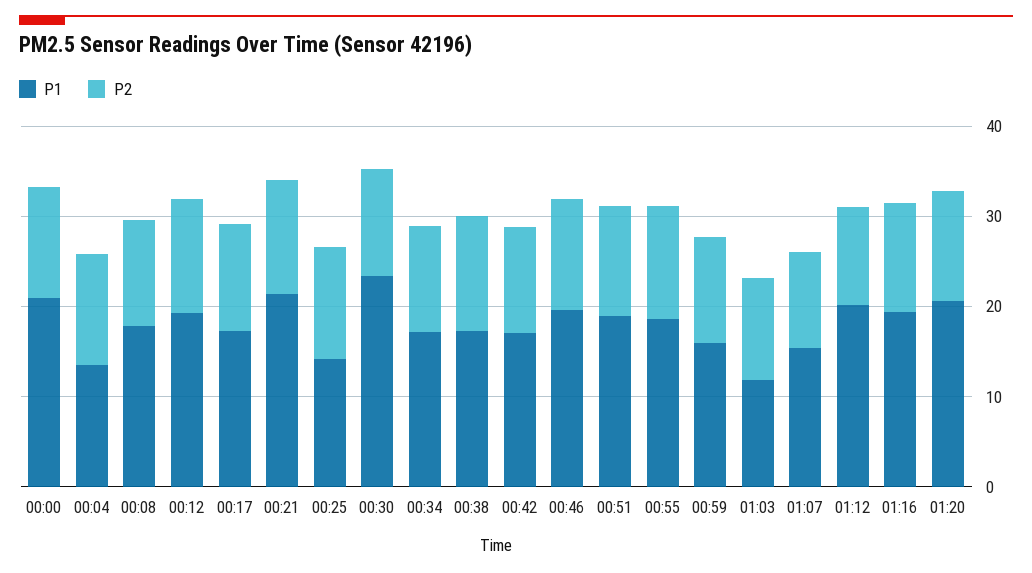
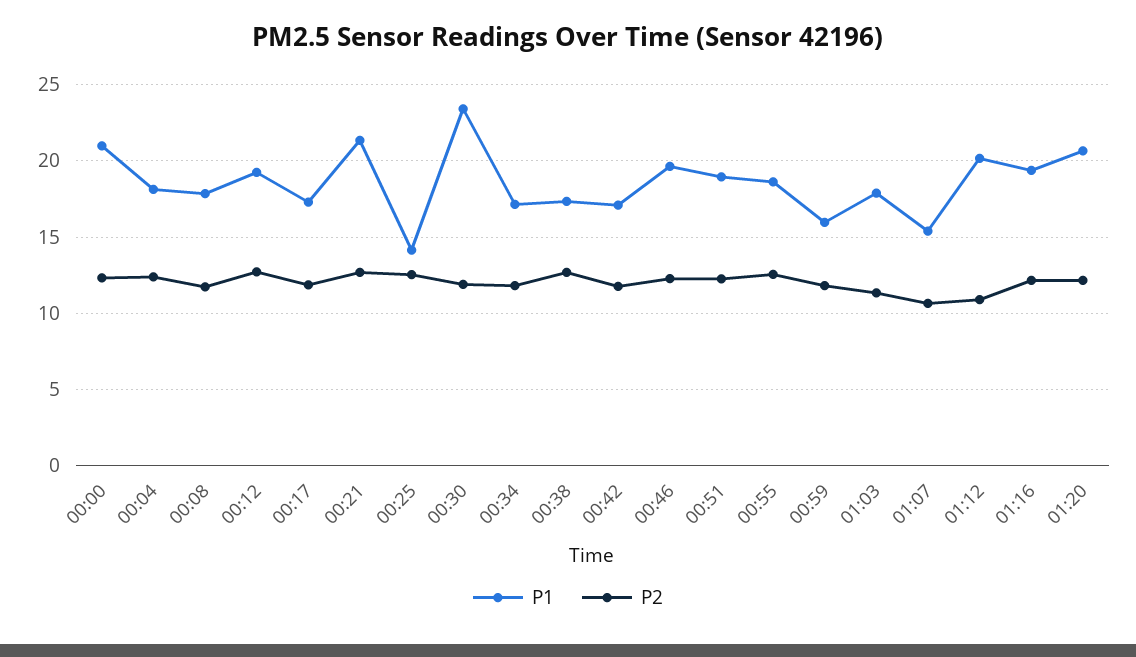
P1, 00:04: 14 -> 18
P1, 01:03: 12 -> 18

